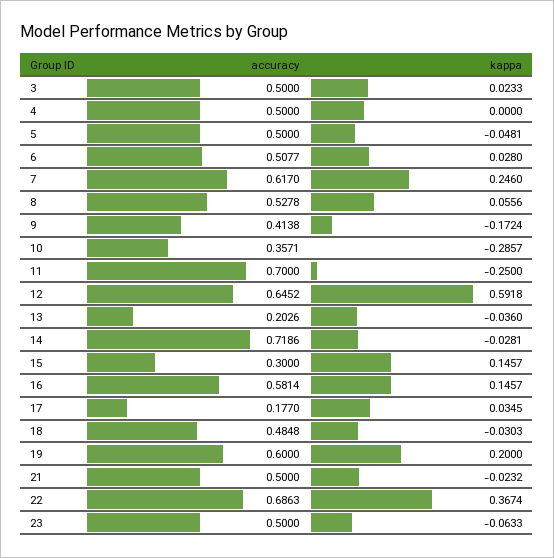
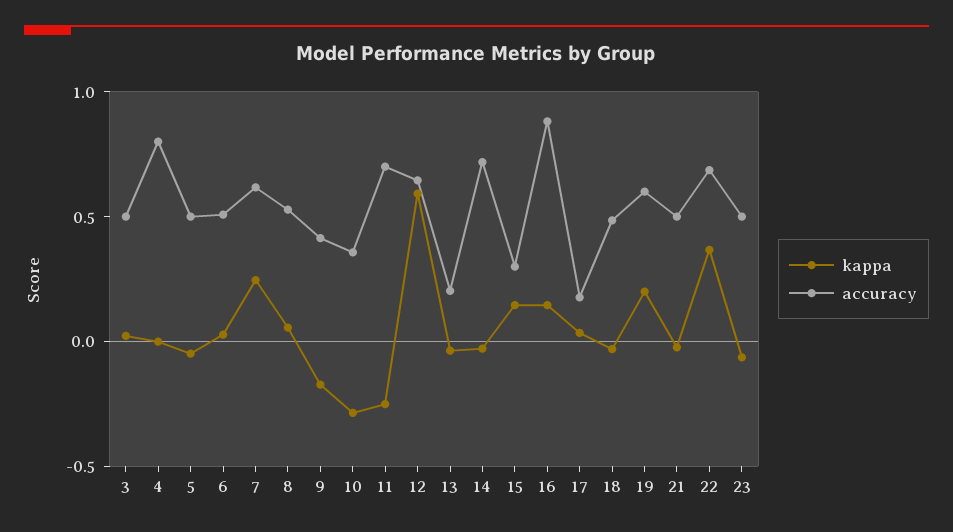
accuracy, 4: 0.5 -> 0.8
accuracy, 16: 0.5814 -> 0.9

